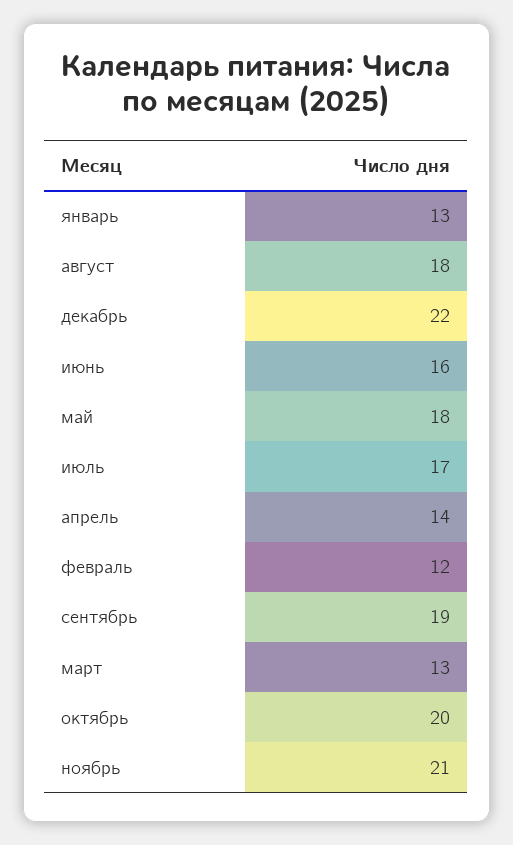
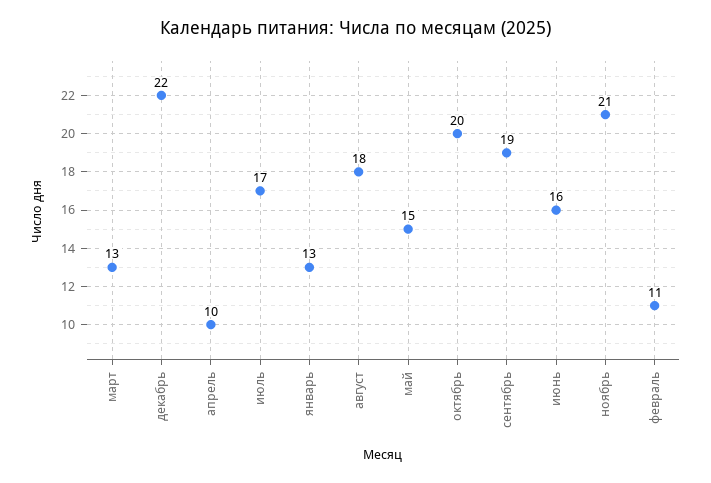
май: 18 -> 15
апрель: 14 -> 10
февраль: 12 -> 11

